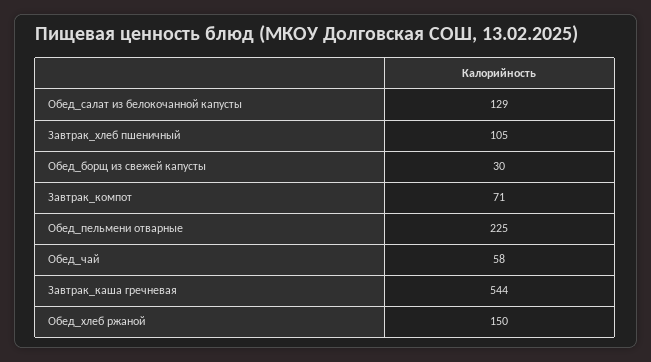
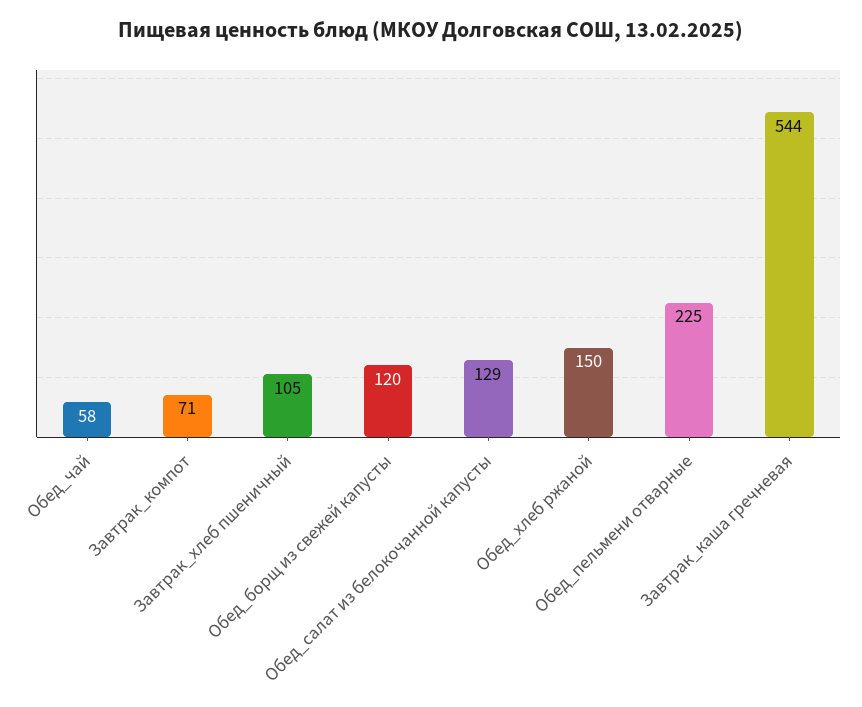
Обед_борщ из свежей капусты: 30 -> 120

